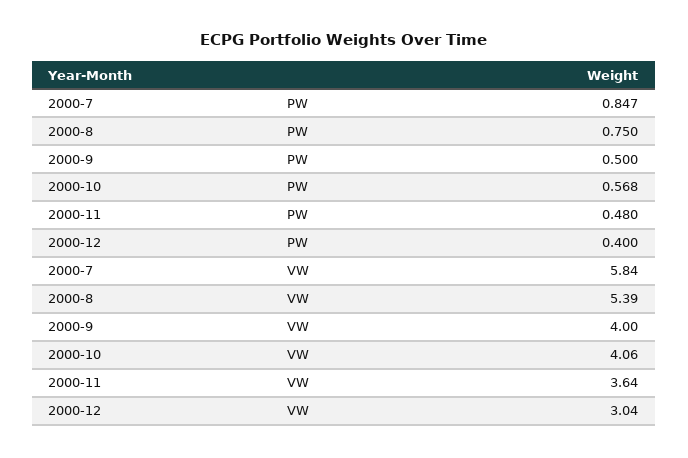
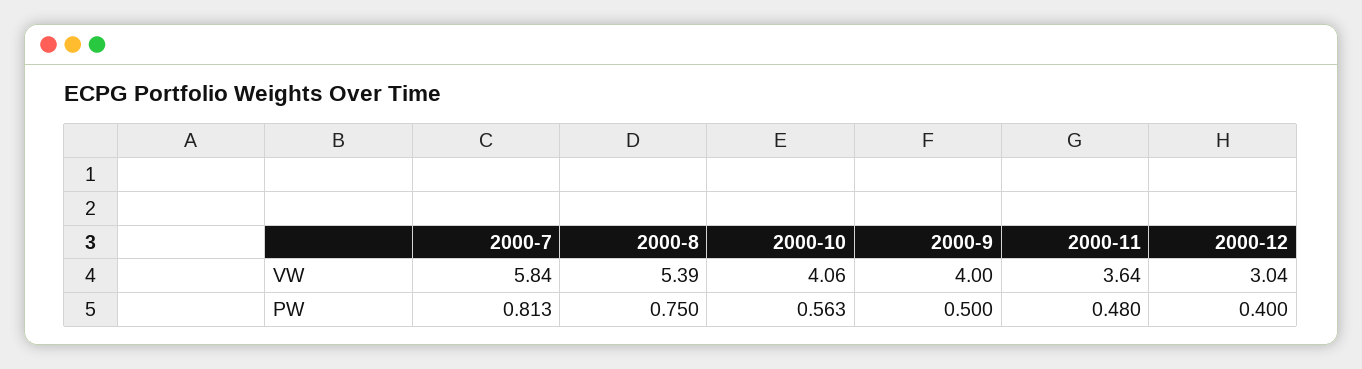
2000-7, PW: 0.847 -> 0.813
2000-10, PW: 0.568 -> 0.563

